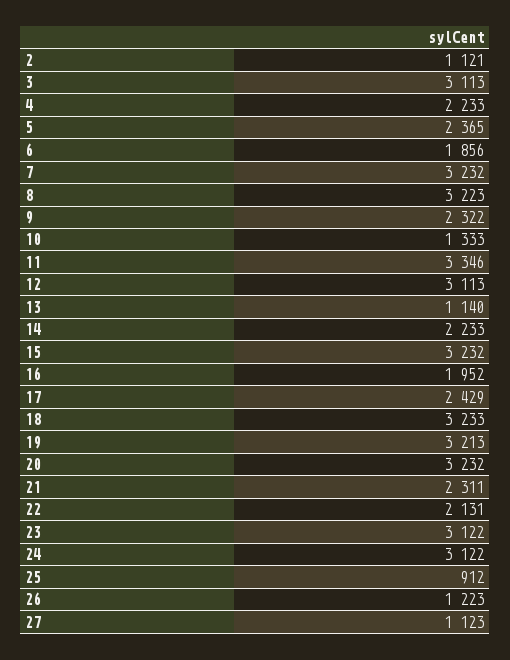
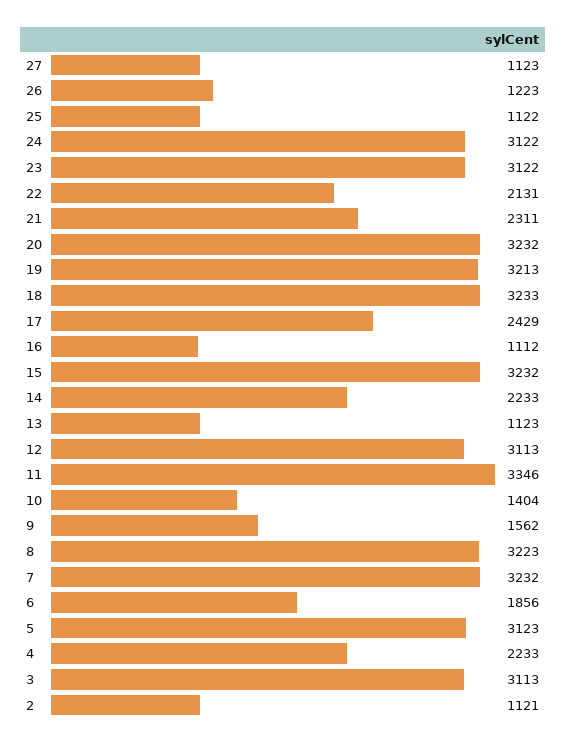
5: 2365 -> 3123
9: 2322 -> 1562
10: 1333 -> 1404
13: 1140 -> 1123
16: 1952 -> 1112
25: 912 -> 1122

